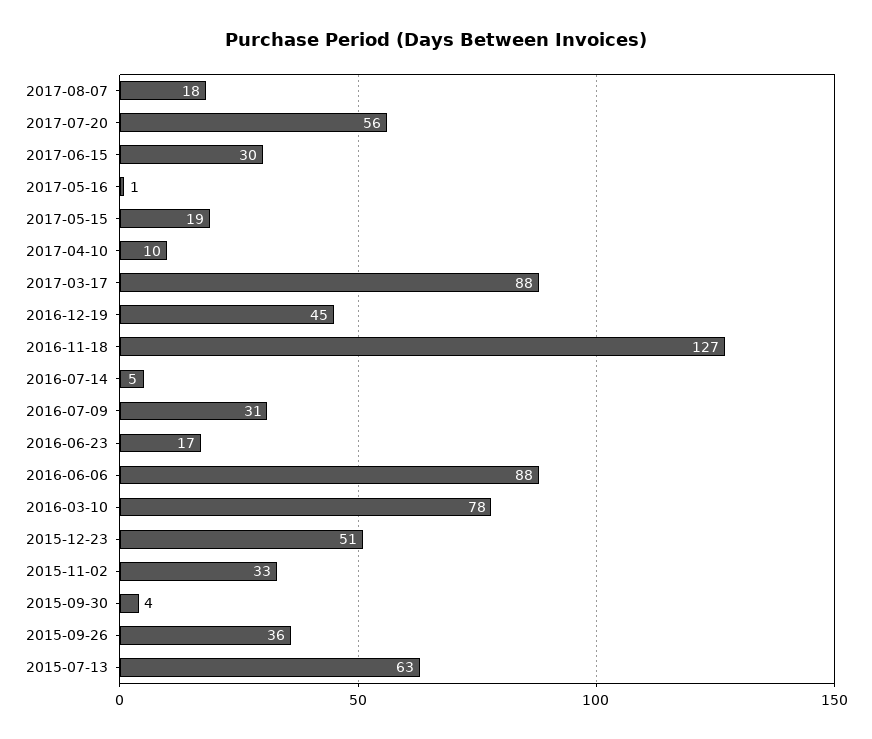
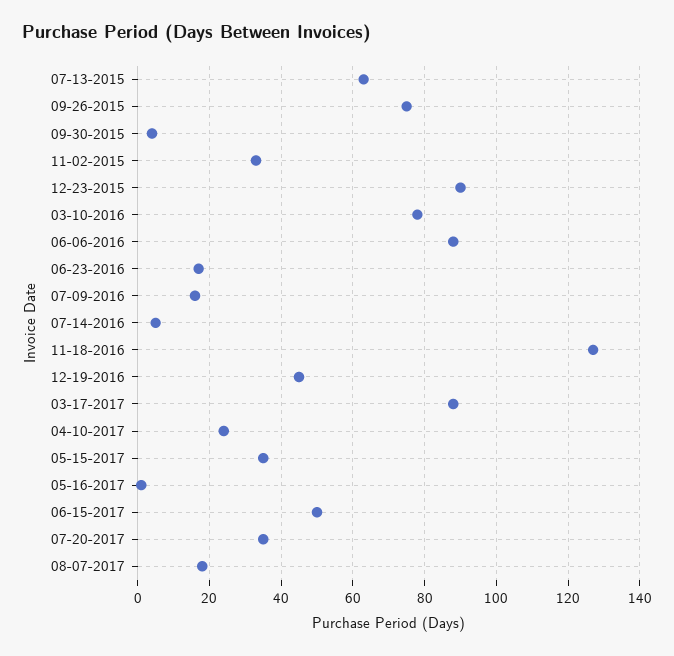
2017-07-20: 56 -> 35
2017-06-15: 30 -> 50
2017-05-15: 19 -> 35
2017-04-10: 10 -> 25
2016-07-09: 31 -> 15
2015-12-23: 51 -> 90
2015-09-26: 36 -> 75

